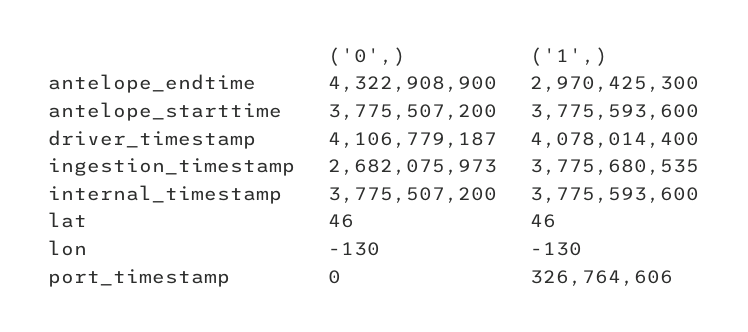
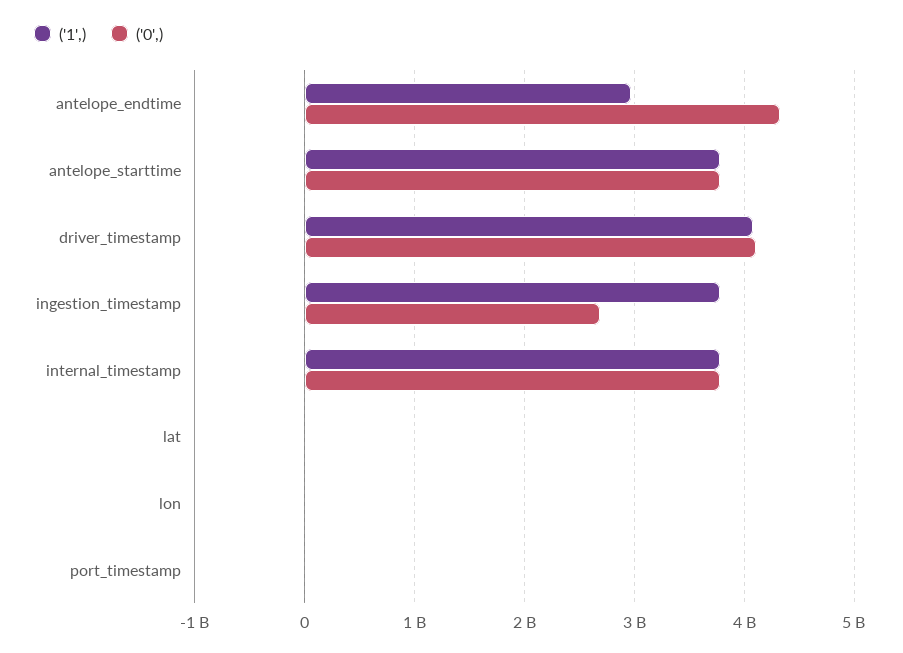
('1',), port_timestamp: 326764606 -> 0

